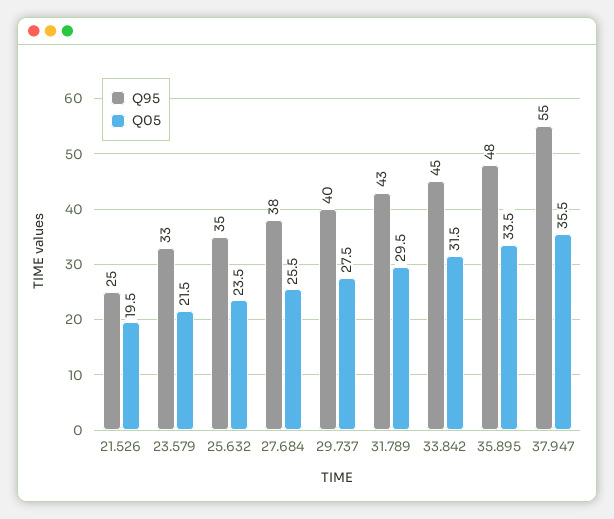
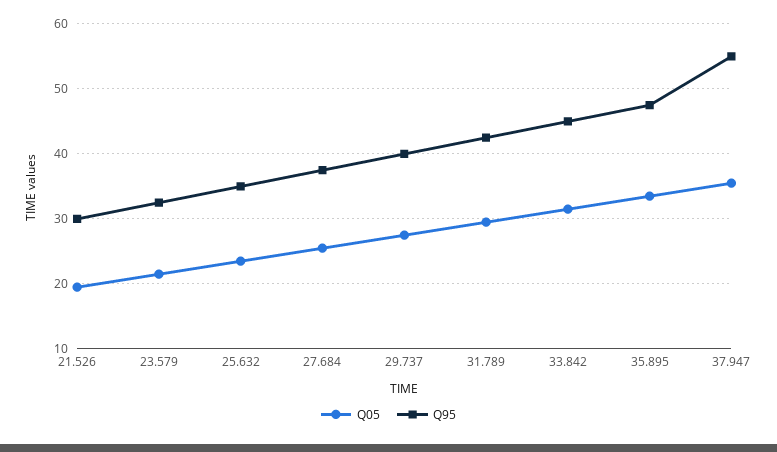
Q95, 21.526: 25 -> 30

